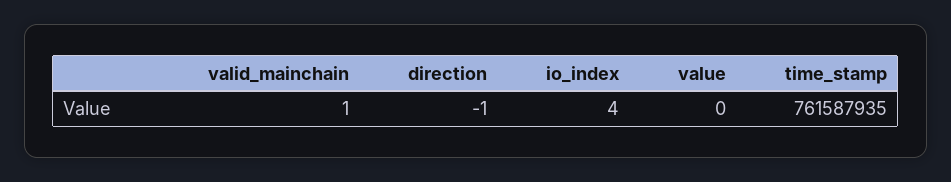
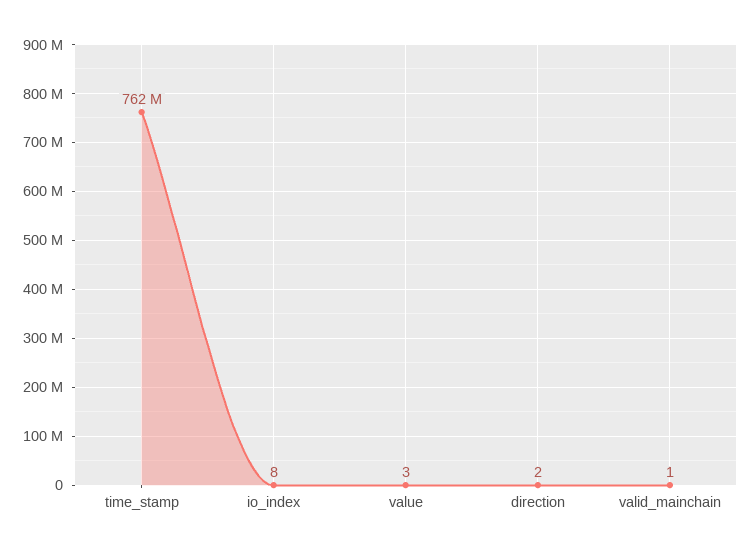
direction: -1 -> 2
io_index: 4 -> 8
value: 0 -> 3

